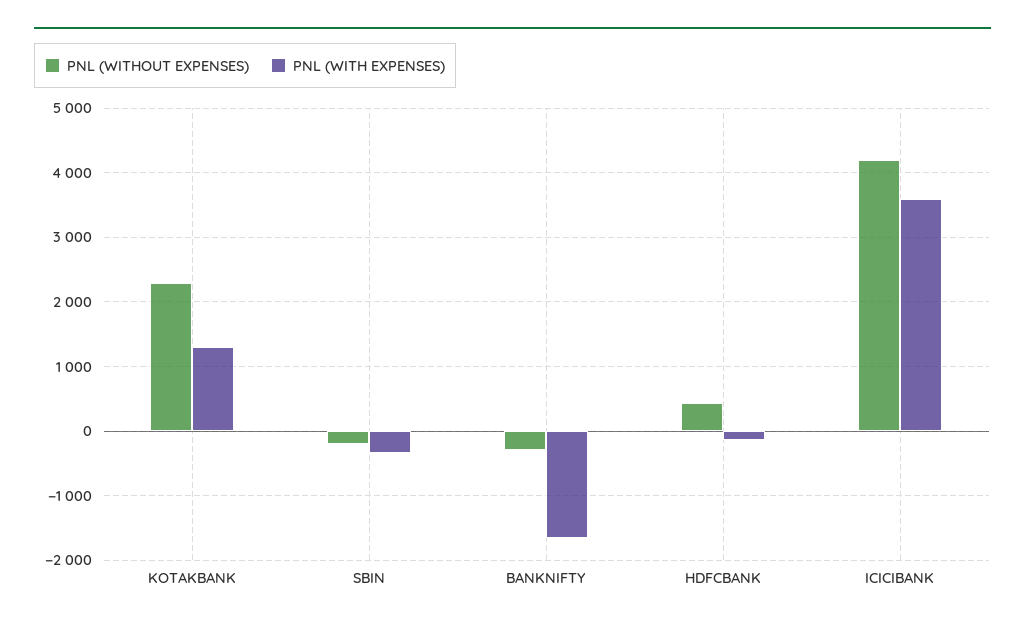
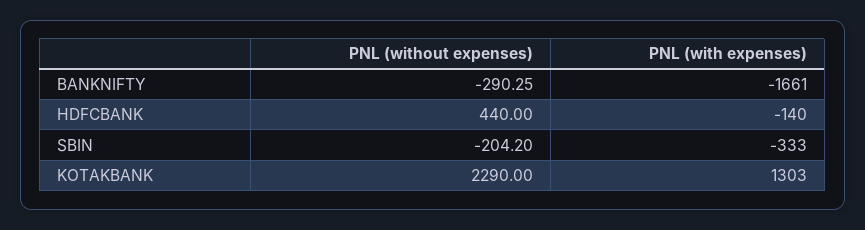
PNL (WITHOUT EXPENSES), ICICIBANK: 4200 -> none
PNL (WITH EXPENSES), ICICIBANK: 3600 -> none

